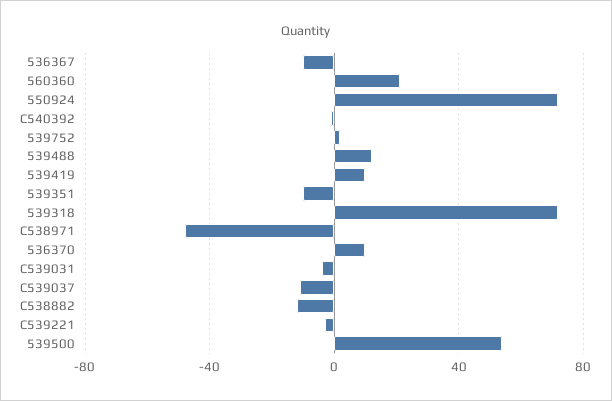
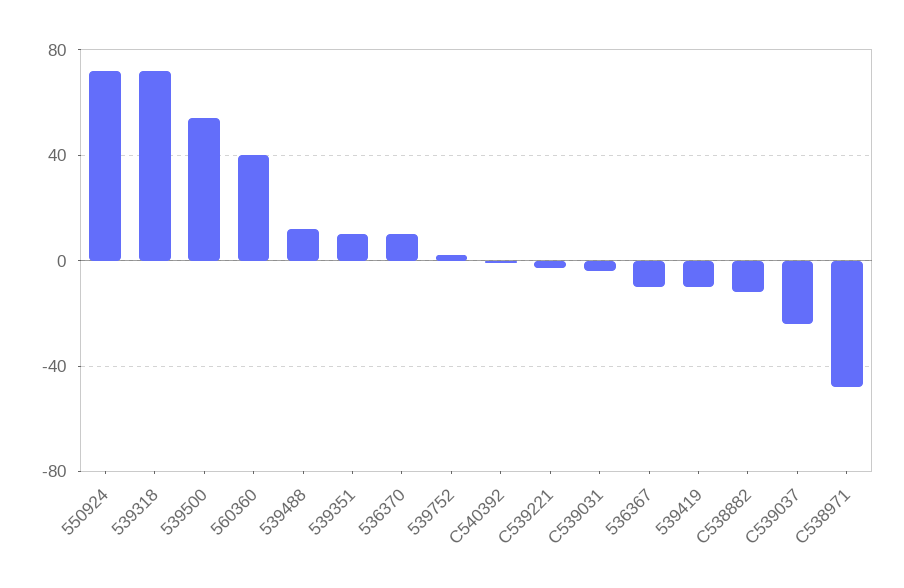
560360: 20 -> 40
539419: 10 -> -10
539351: -10 -> 10
C539037: -10 -> -25

